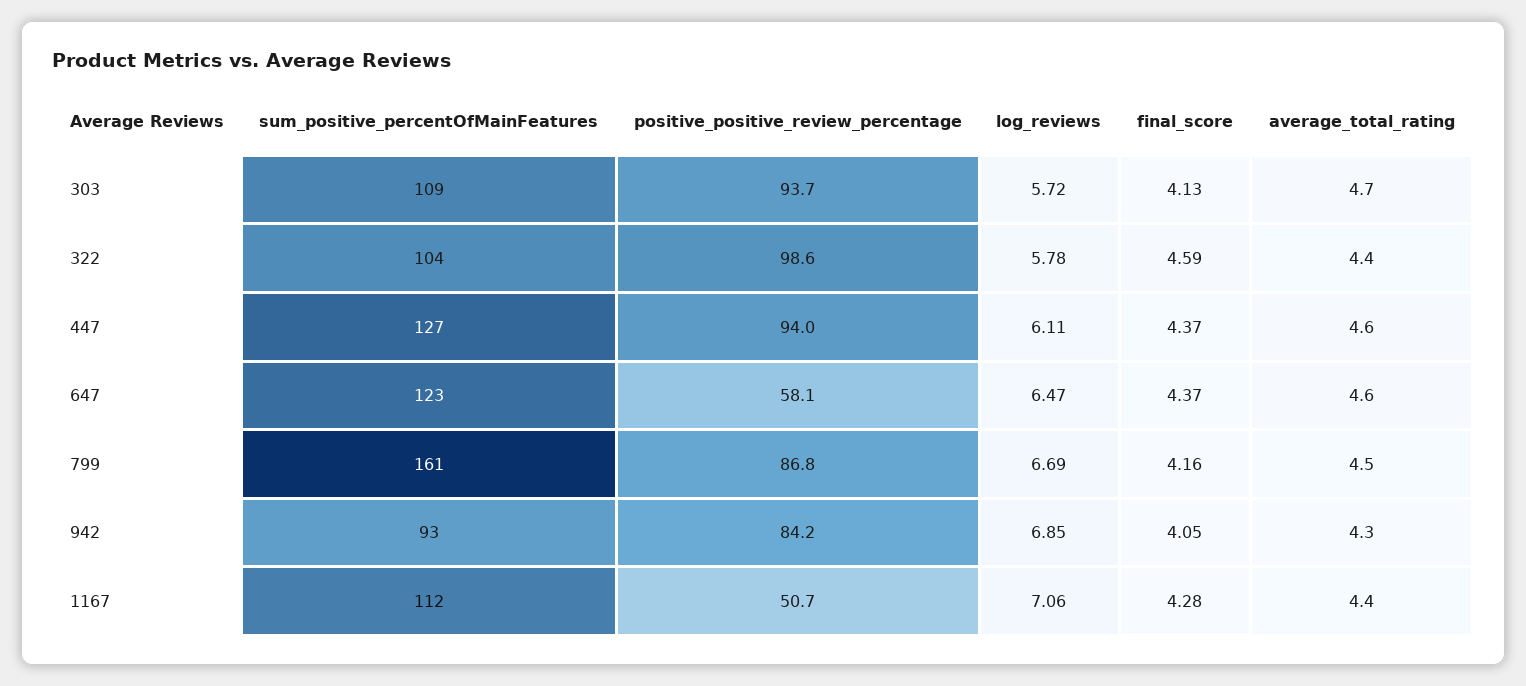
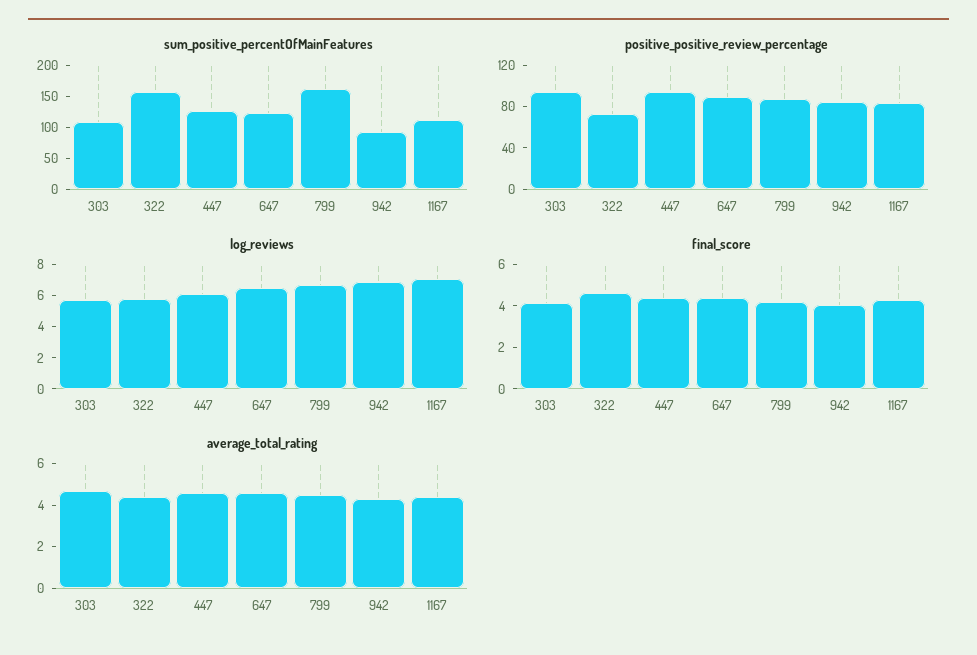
sum_positive_percentOfMainFeatures, 322: 104 -> 150
positive_positive_review_percentage, 322: 98.6 -> 70
positive_positive_review_percentage, 647: 58.1 -> 90
positive_positive_review_percentage, 1167: 50.7 -> 80

